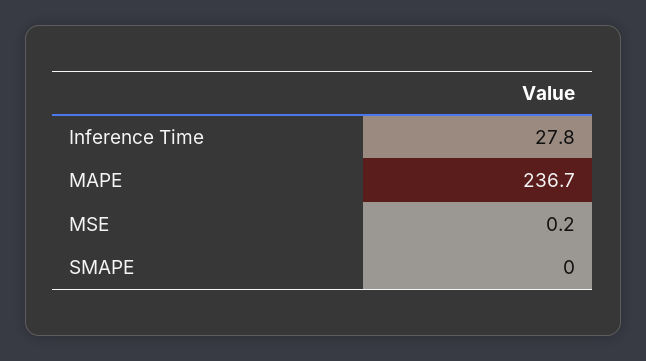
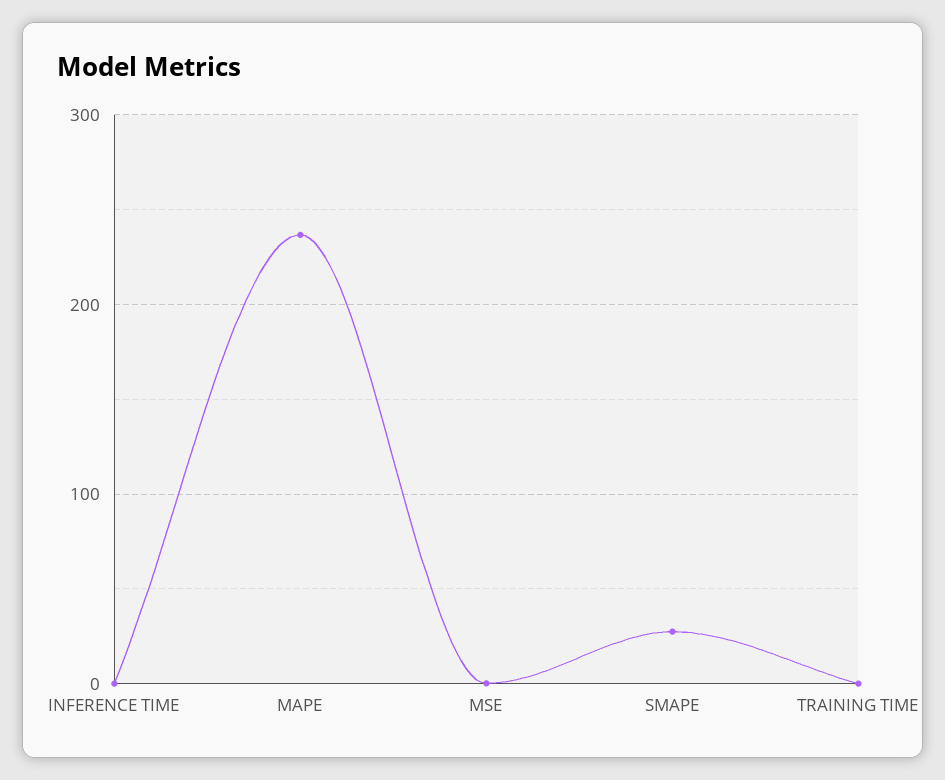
Inference Time: 27.8 -> 0
SMAPE: 0 -> 30
TRAINING TIME: none -> 0

